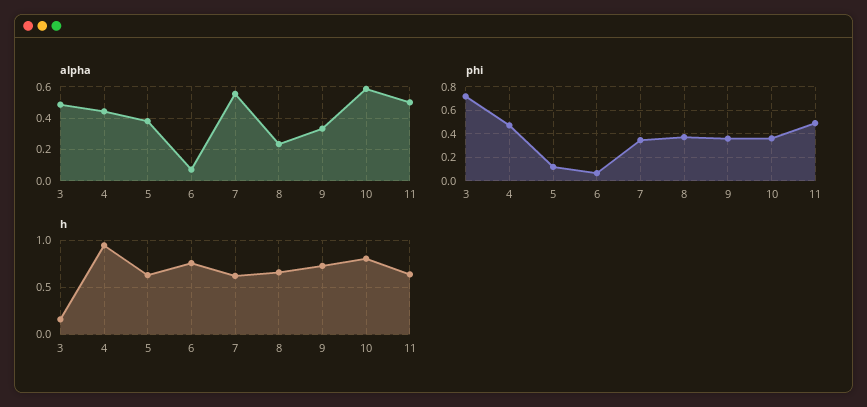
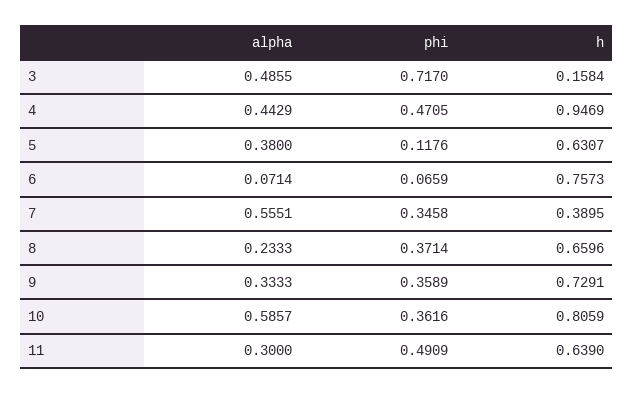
alpha, 11: 0.5 -> 0.3
h, 7: 0.6 -> 0.3895

